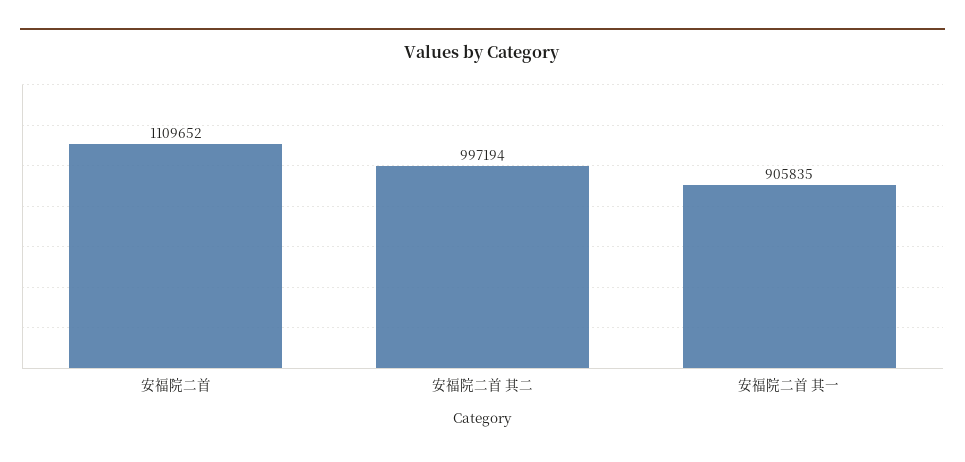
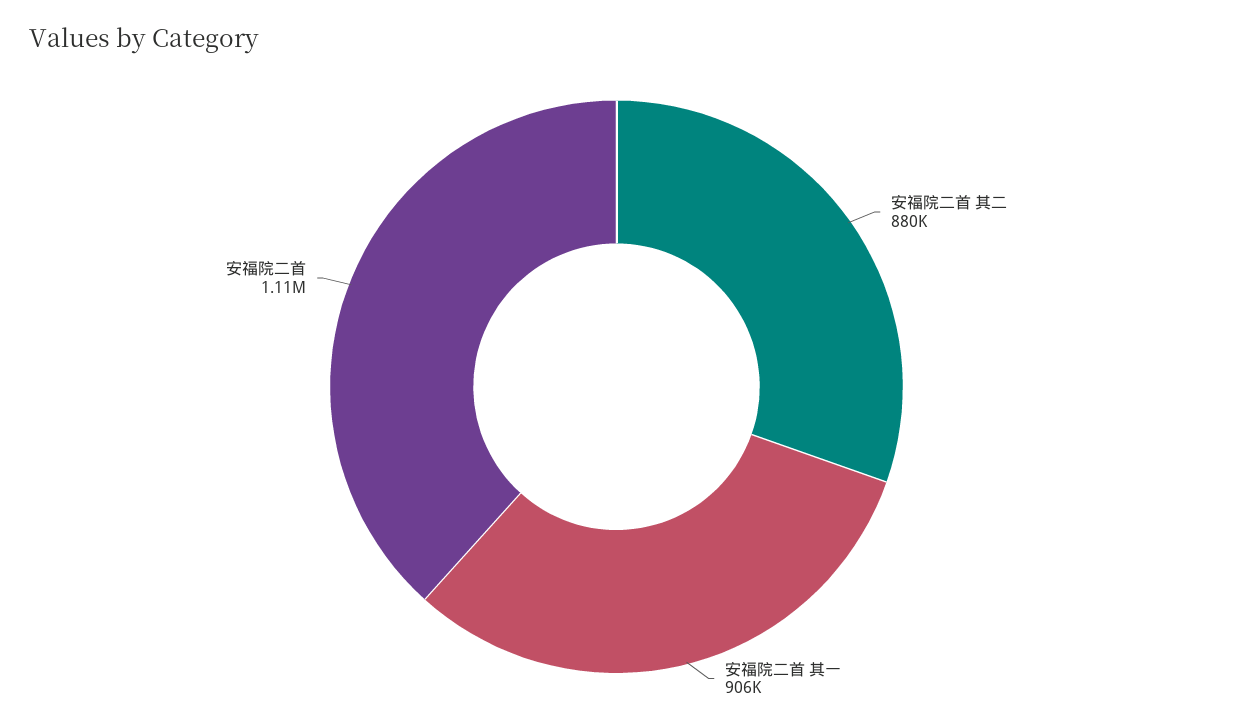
安福院二首 其二: 997194 -> 880000

